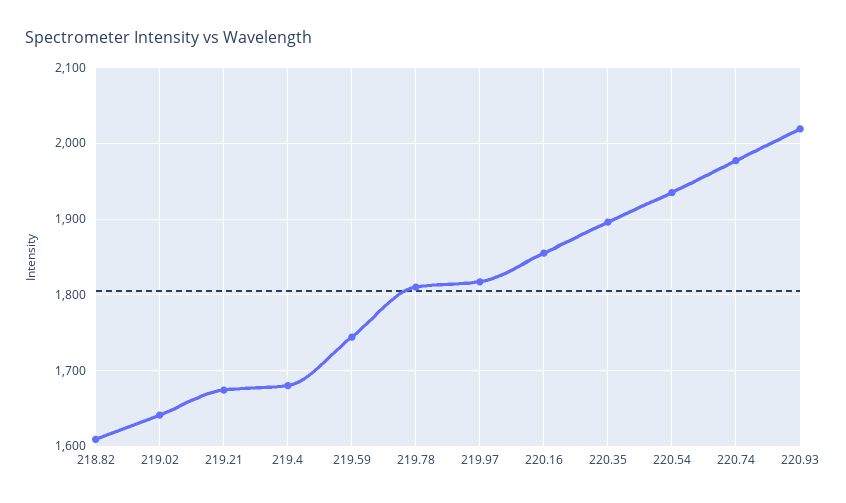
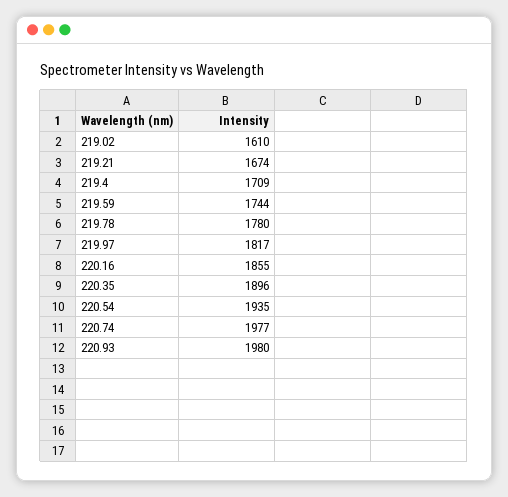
218.82: 1610 -> none
219.02: 1640 -> 1610
219.4: 1680 -> 1709
219.78: 1810 -> 1780
220.93: 2020 -> 1980

